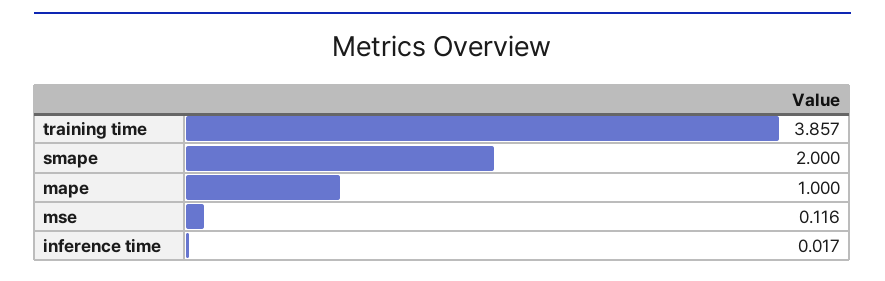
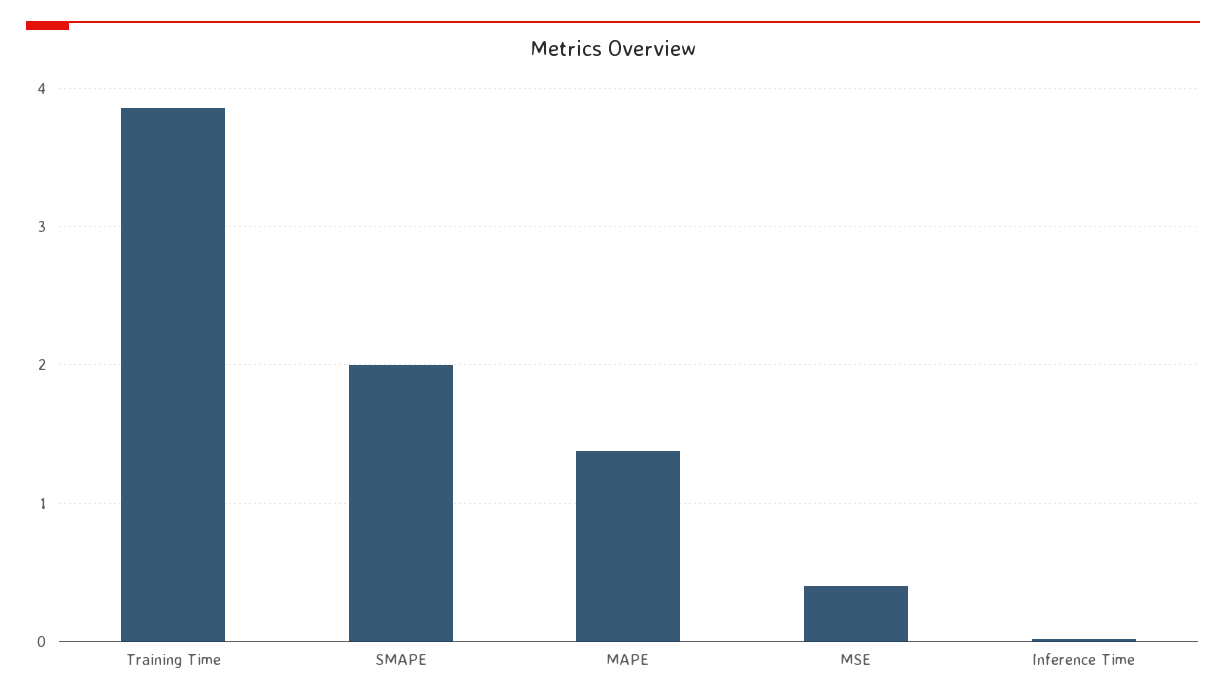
mape: 1 -> 1.4
mse: 0.116 -> 0.4

